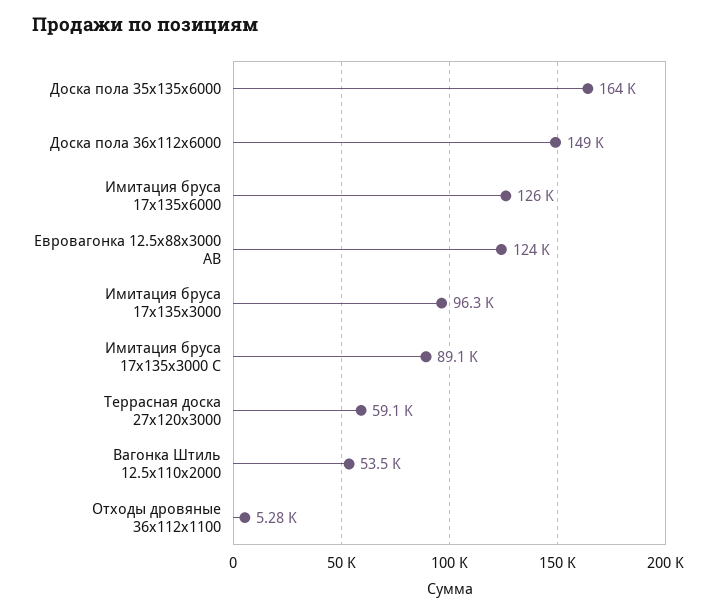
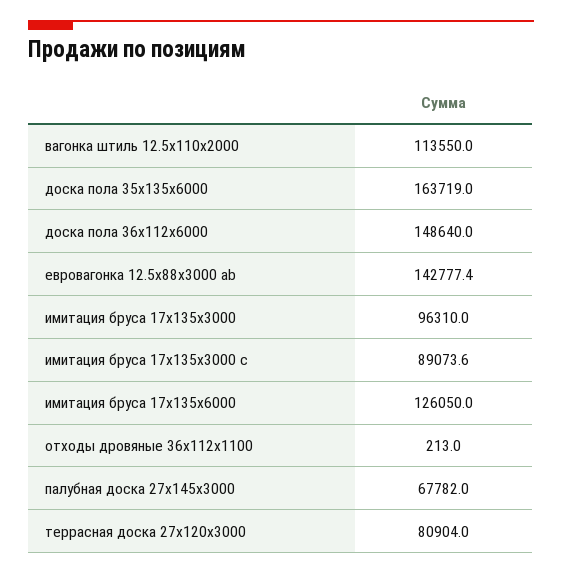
Евровагонка 12.5x88x3000 AB: 124000 -> 142777.4
Террасная доска 27x120x3000: 59100 -> 80904
Вагонка Штиль 12.5x110x2000: 53500 -> 113550
Отходы дровяные 36x112x1100: 5280 -> 213
палубная доска 27x145x3000: none -> 67782

